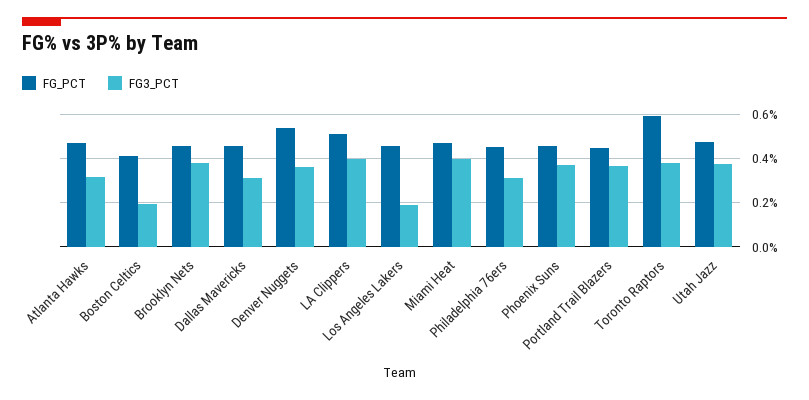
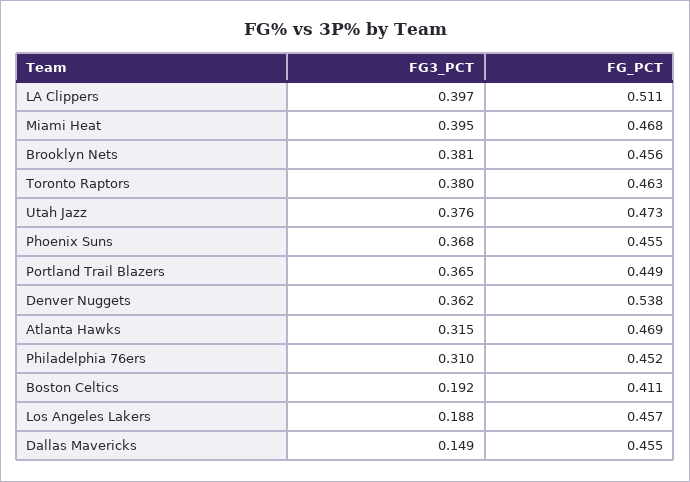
FG3_PCT, Dallas Mavericks: 0.3 -> 0.149
FG_PCT, Toronto Raptors: 0.6 -> 0.463

